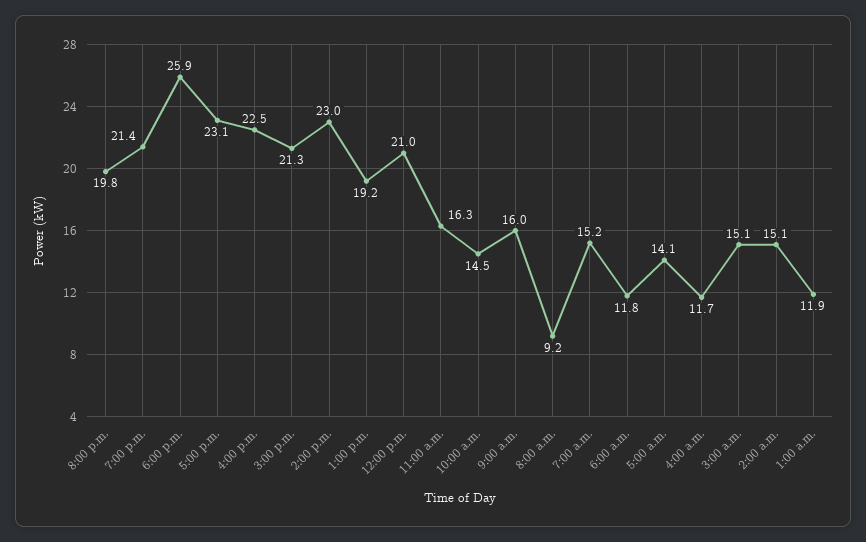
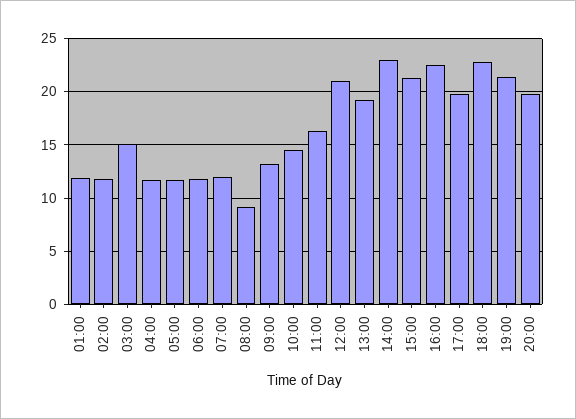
6:00 p.m.: 25.9 -> 23
5:00 p.m.: 23.1 -> 20
9:00 a.m.: 16 -> 13
7:00 a.m.: 15.2 -> 12
5:00 a.m.: 14.1 -> 12
2:00 a.m.: 15.1 -> 12

